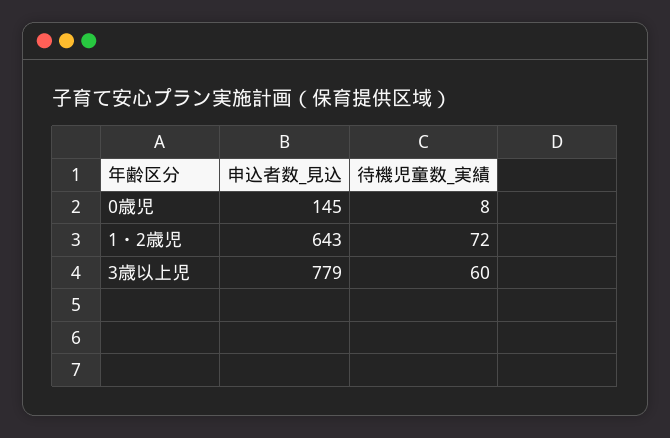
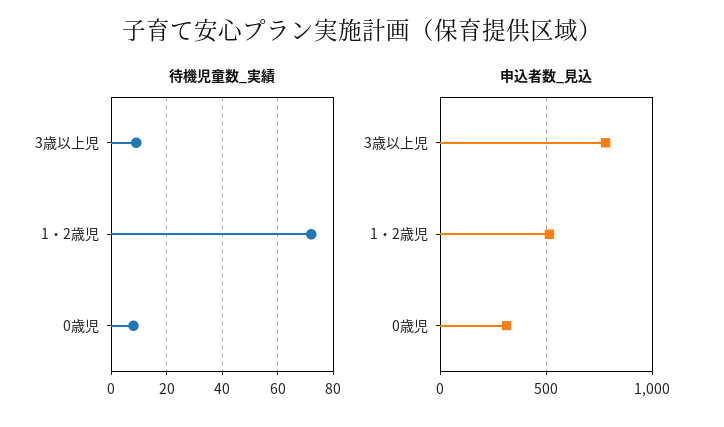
申込者数_見込, 0歳児: 145 -> 300
申込者数_見込, 1・2歳児: 643 -> 500
待機児童数_実績, 3歳以上児: 60 -> 10

